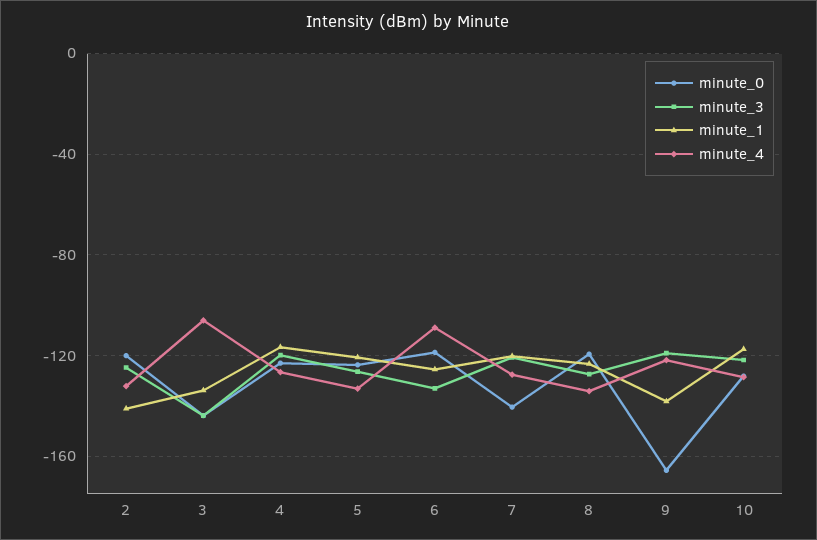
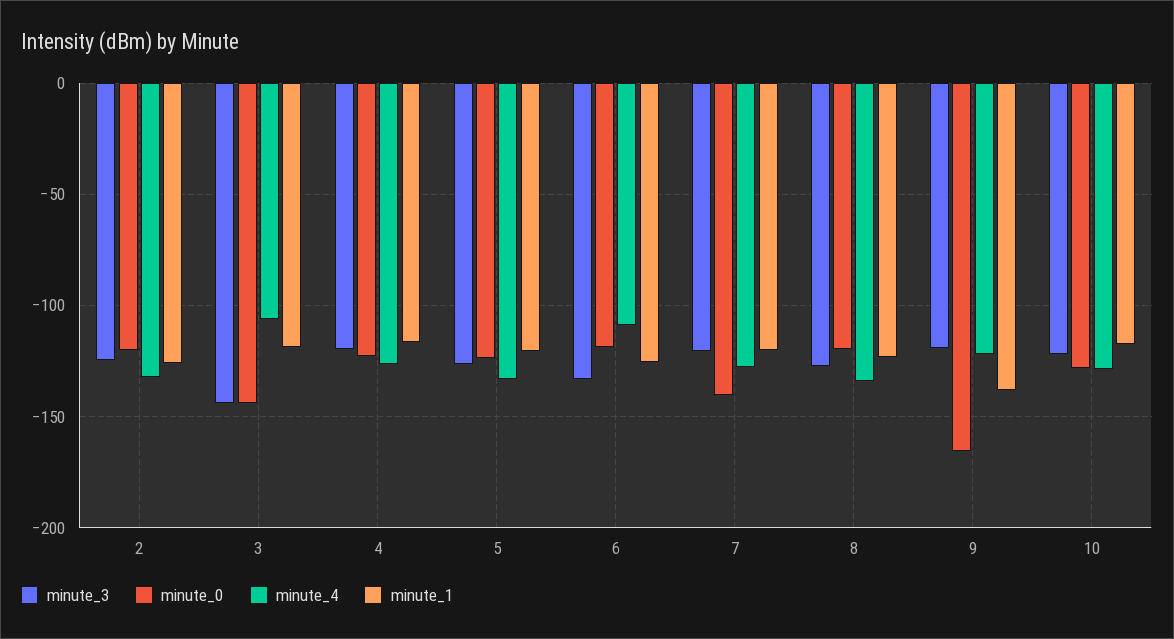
minute_1, 2: -140 -> -125
minute_1, 3: -135 -> -120

